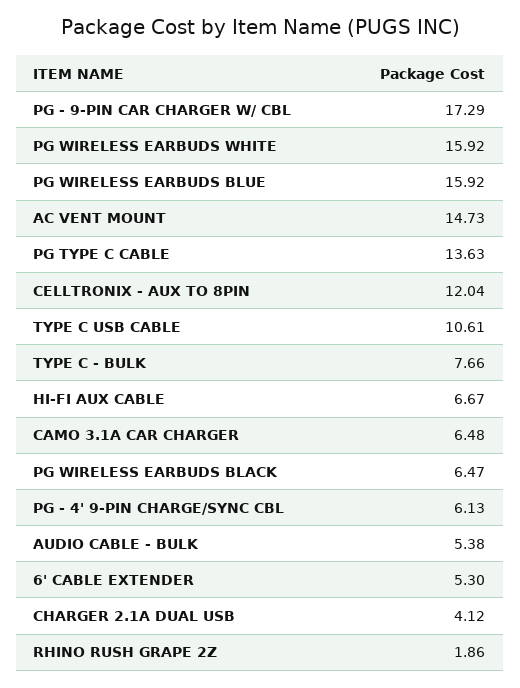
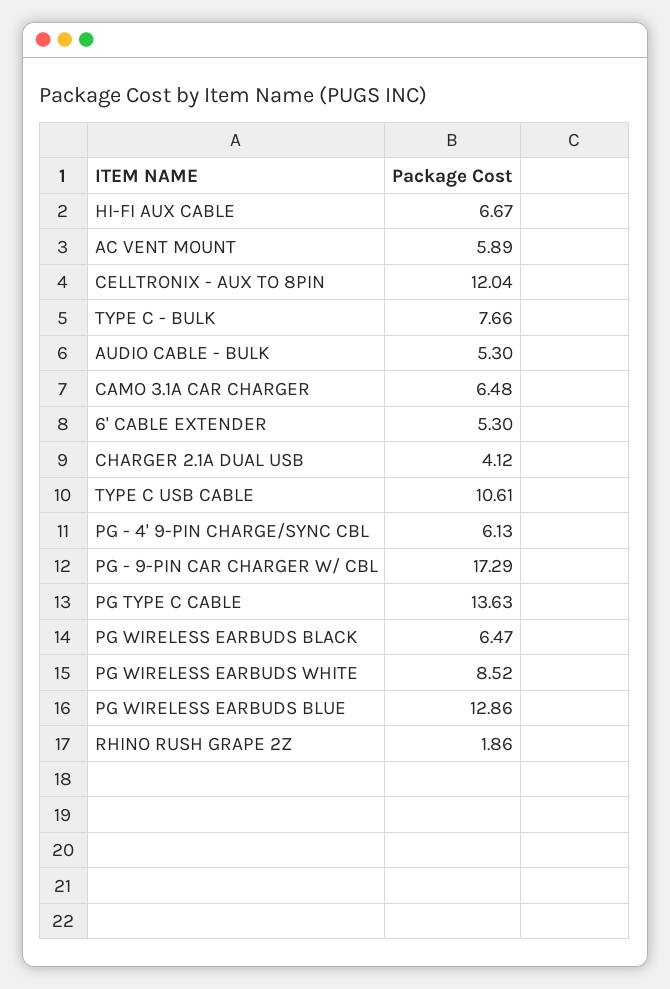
PG WIRELESS EARBUDS WHITE: 15.92 -> 8.52
PG WIRELESS EARBUDS BLUE: 15.92 -> 12.86
AC VENT MOUNT: 14.73 -> 5.89
AUDIO CABLE - BULK: 5.38 -> 5.3

